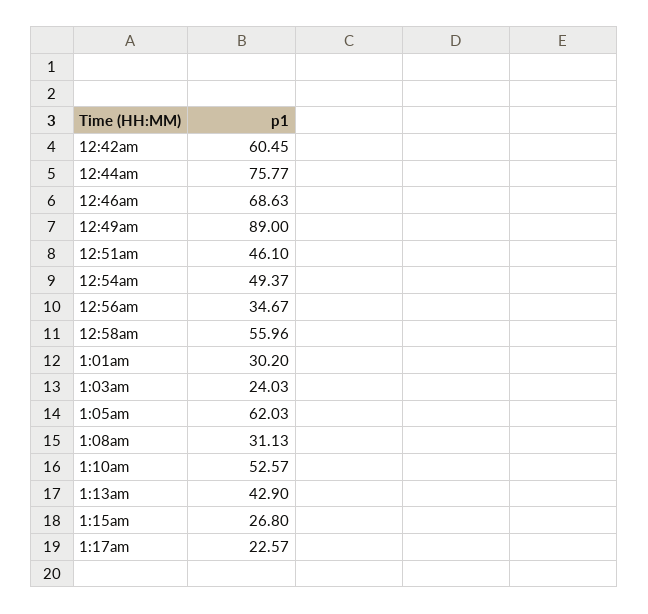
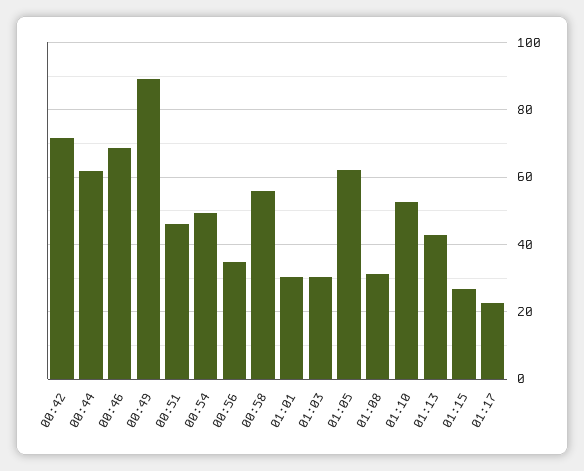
12:42am: 60.45 -> 72
12:44am: 75.77 -> 62
1:03am: 24.03 -> 30

